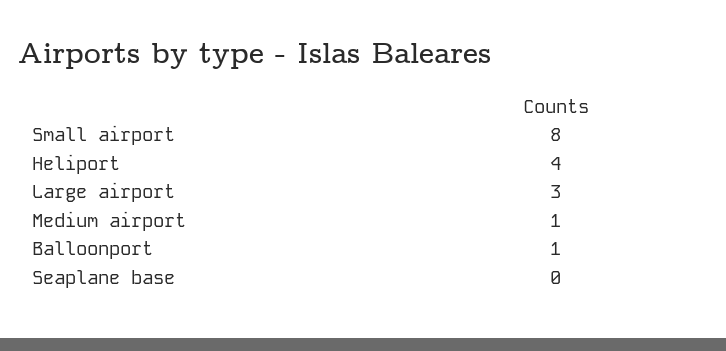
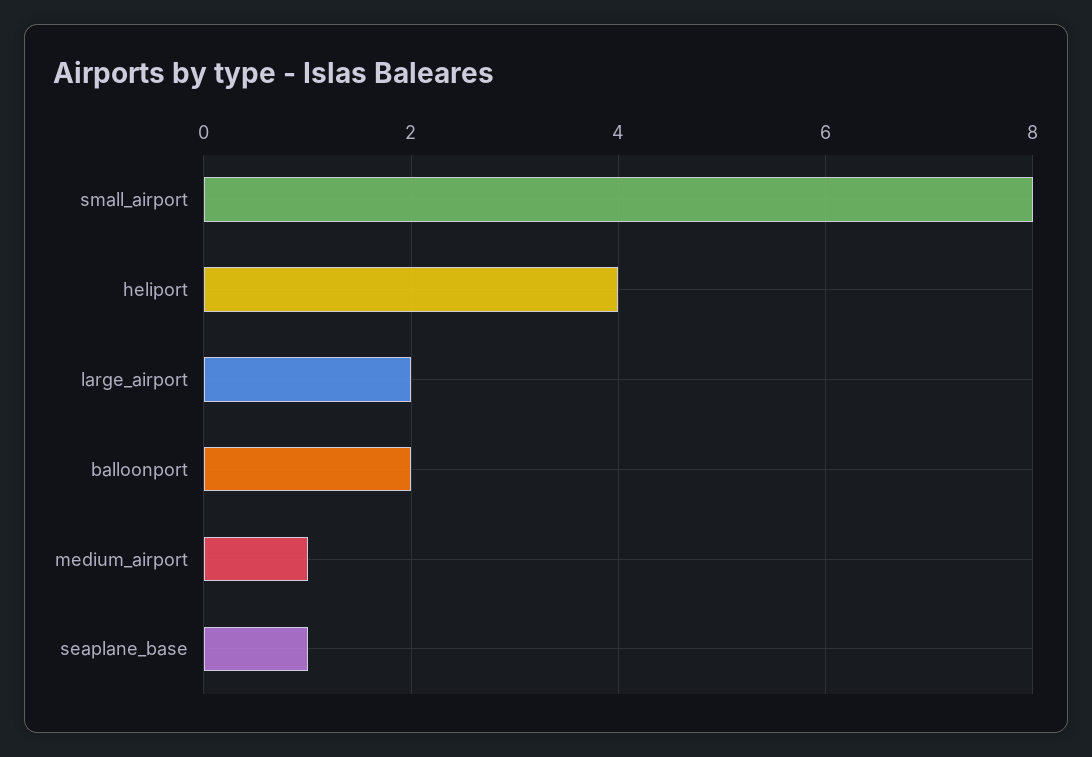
Large airport: 3 -> 2
Balloonport: 1 -> 2
Seaplane base: 0 -> 1

